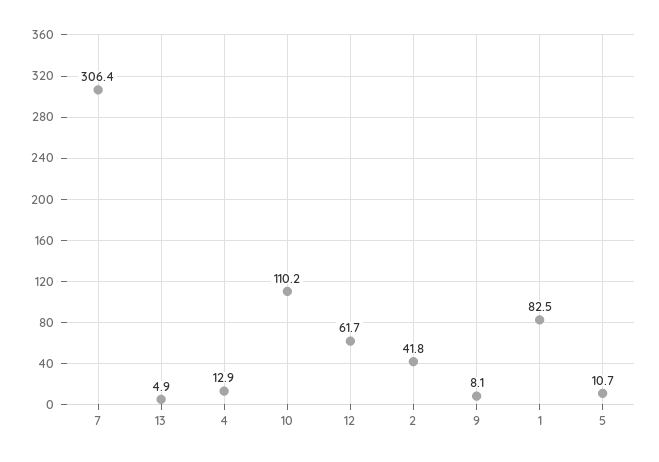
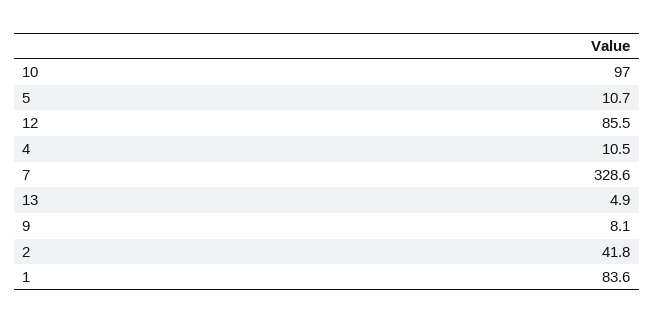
7: 306.4 -> 328.6
4: 12.9 -> 10.5
10: 110.2 -> 97
12: 61.7 -> 85.5
1: 82.5 -> 83.6

